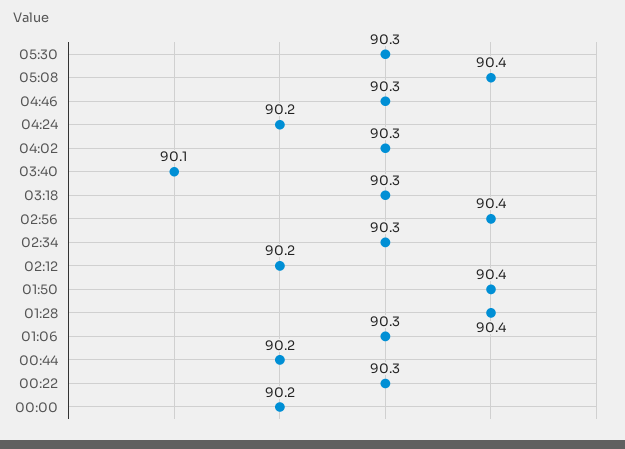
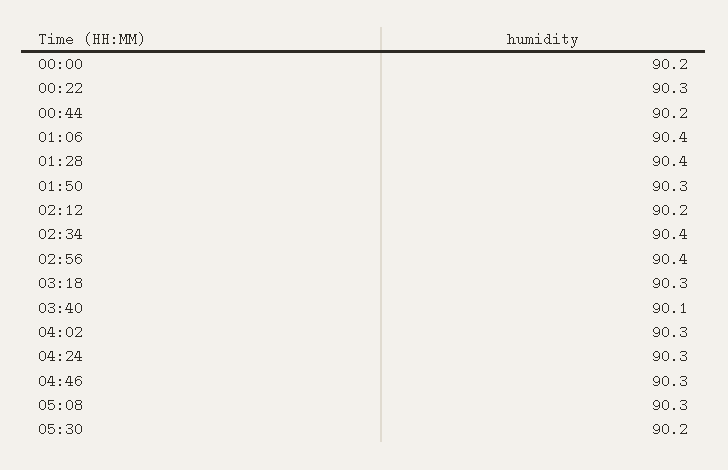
05:30: 90.3 -> 90.2
05:08: 90.4 -> 90.3
04:24: 90.2 -> 90.3
02:34: 90.3 -> 90.4
01:50: 90.4 -> 90.3
01:06: 90.3 -> 90.4

